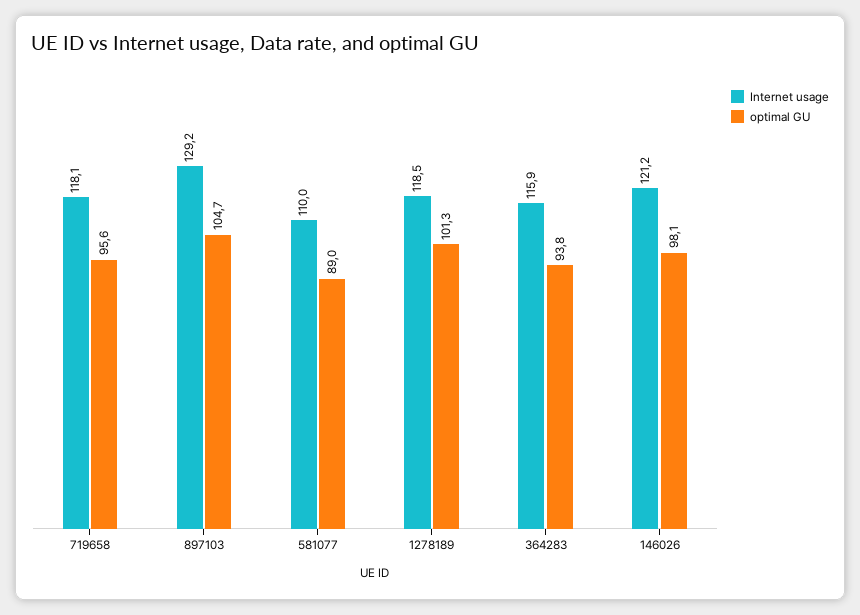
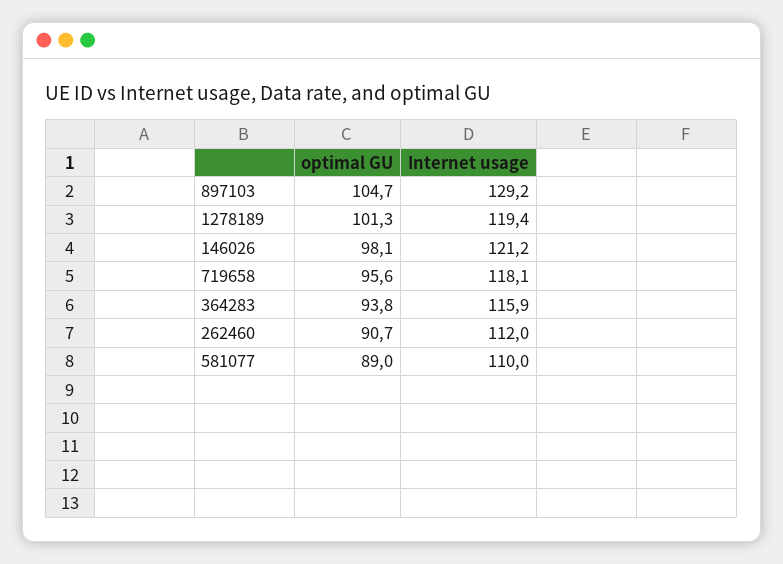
Internet usage, 1278189: 118.5 -> 119.4
optimal GU, 262460: none -> 90.7
Internet usage, 262460: none -> 112

